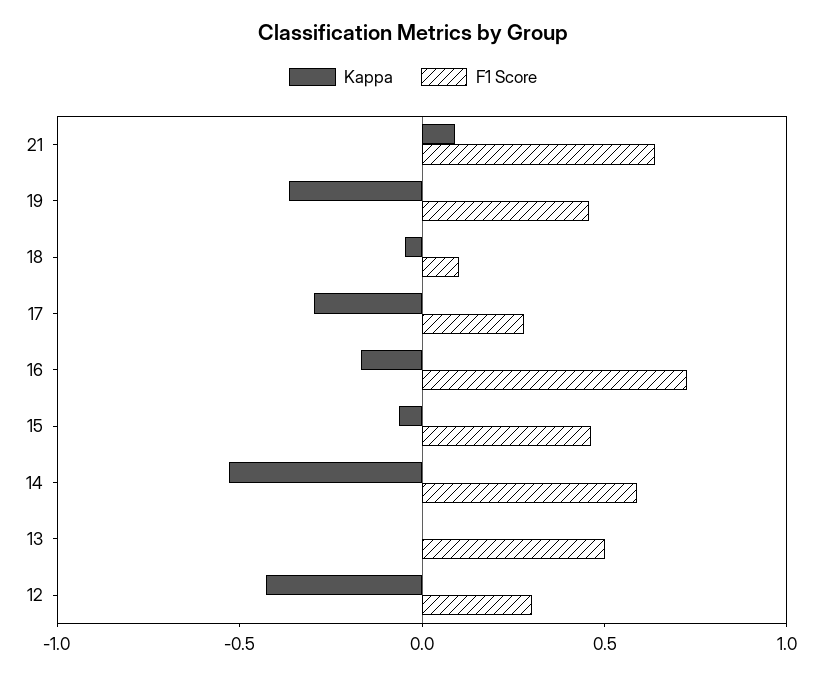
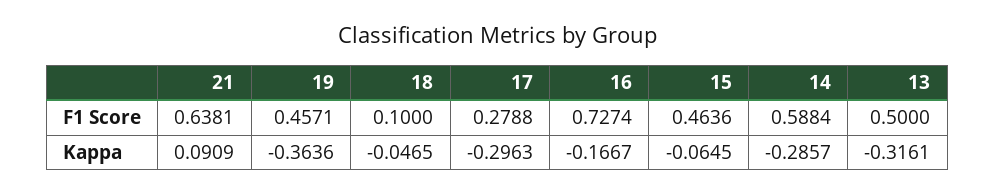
Kappa, 14: -0.5 -> -0.2857
Kappa, 13: 0 -> -0.3161
Kappa, 12: -0.4 -> none
F1 Score, 12: 0.3 -> none

